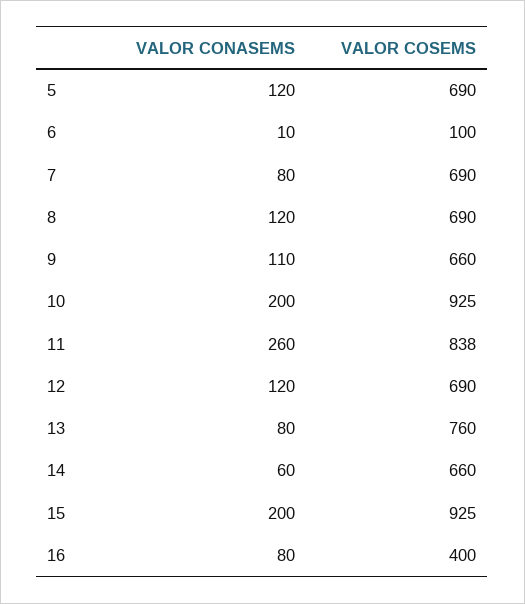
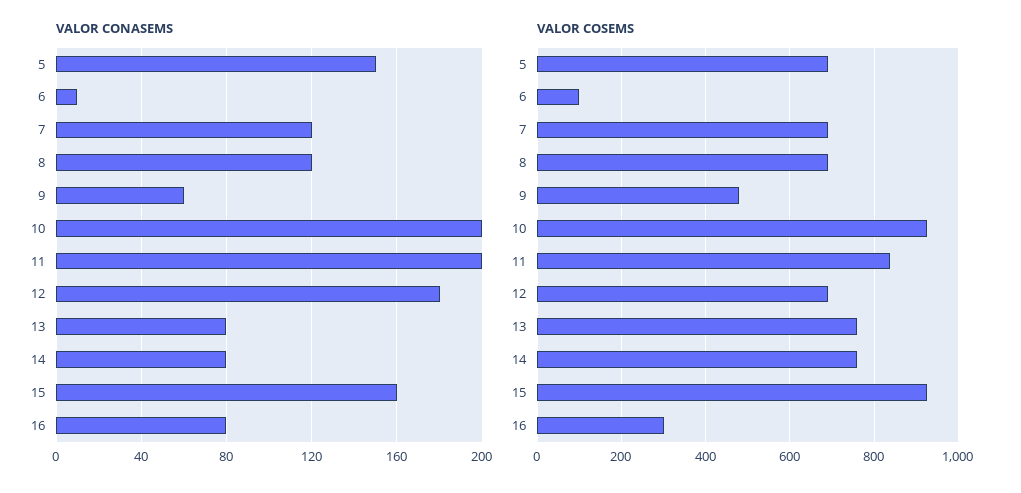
VALOR CONASEMS, 5: 120 -> 150
VALOR CONASEMS, 7: 80 -> 120
VALOR CONASEMS, 9: 110 -> 60
VALOR COSEMS, 9: 660 -> 480
VALOR CONASEMS, 11: 260 -> 200
VALOR CONASEMS, 12: 120 -> 180
VALOR CONASEMS, 14: 60 -> 80
VALOR COSEMS, 14: 660 -> 760
VALOR CONASEMS, 15: 200 -> 160
VALOR COSEMS, 16: 400 -> 300

